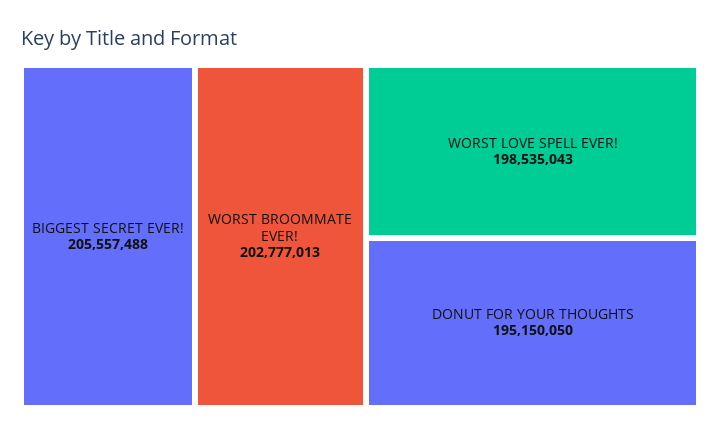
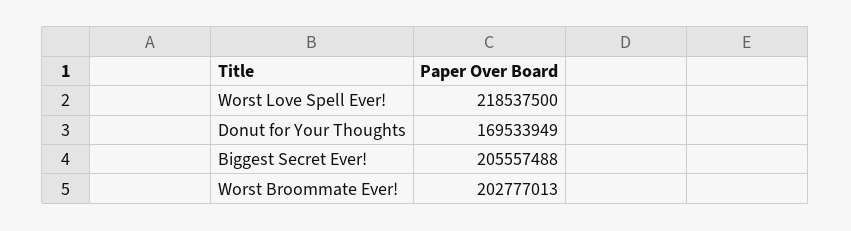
WORST LOVE SPELL EVER!: 198535043 -> 218537500
DONUT FOR YOUR THOUGHTS: 195150050 -> 169533949

